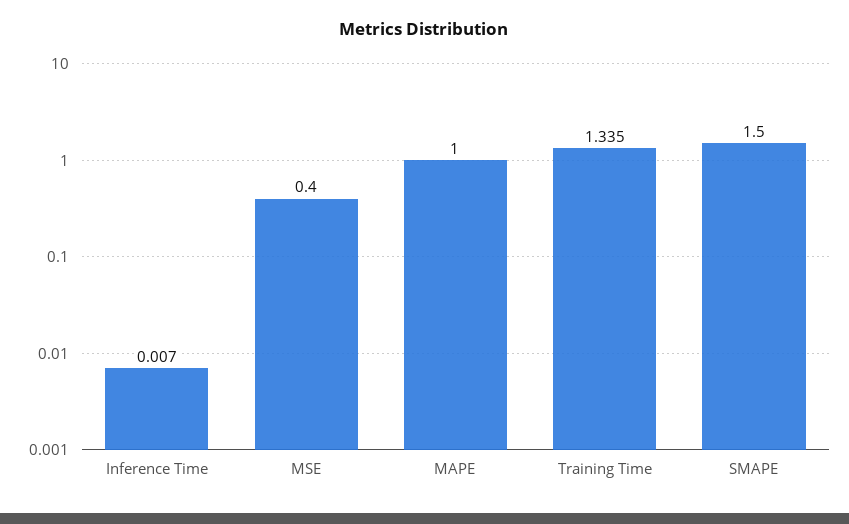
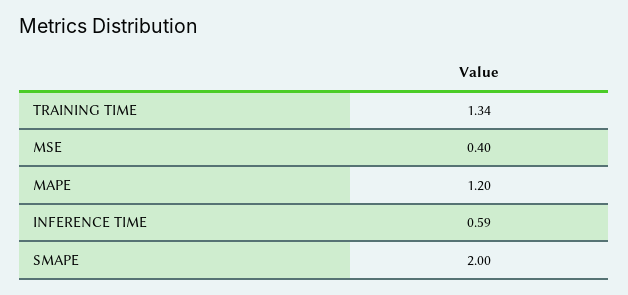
Inference Time: 0.007 -> 0.59
MAPE: 1 -> 1.2
SMAPE: 1.5 -> 2

